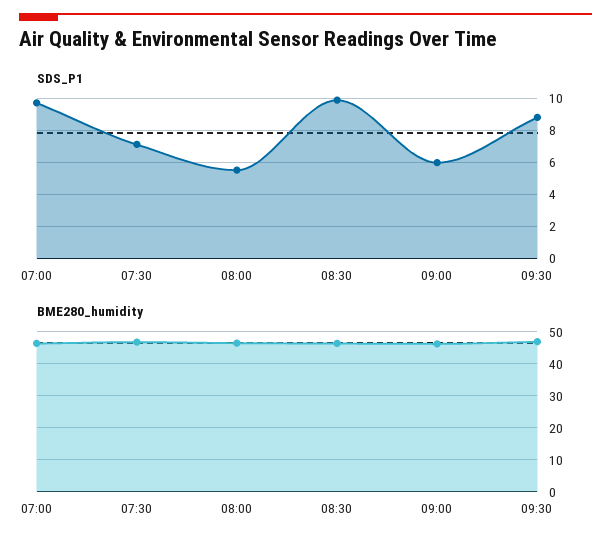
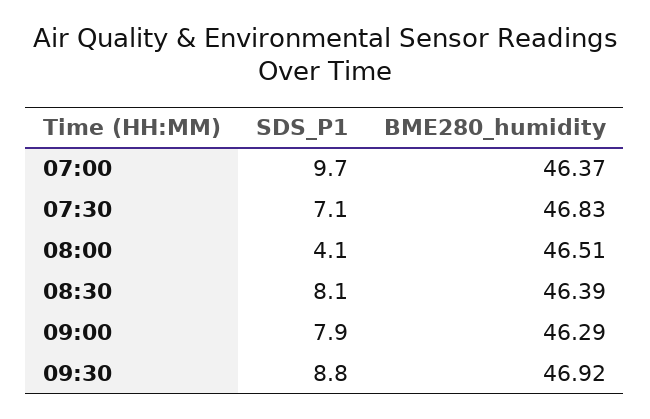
SDS_P1, 08:00: 5.5 -> 4.1
SDS_P1, 08:30: 10 -> 8.1
SDS_P1, 09:00: 6 -> 7.9

